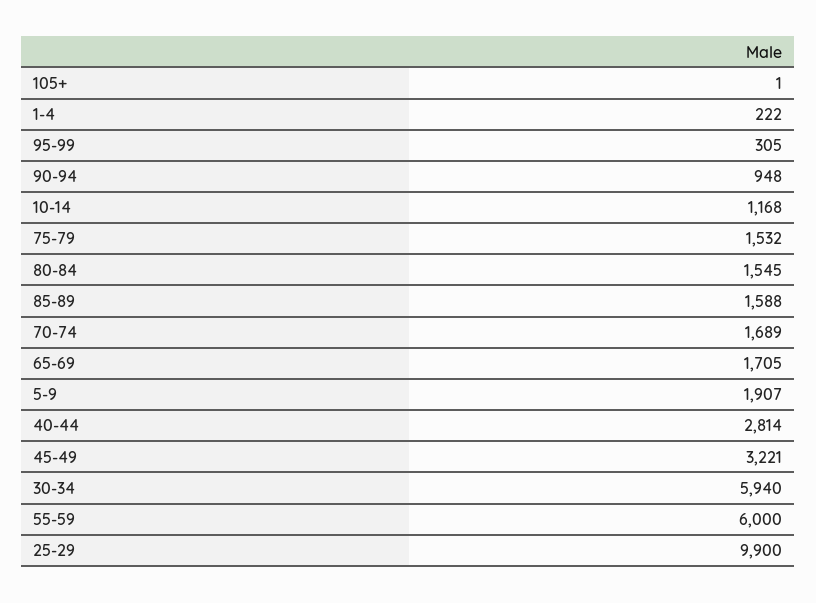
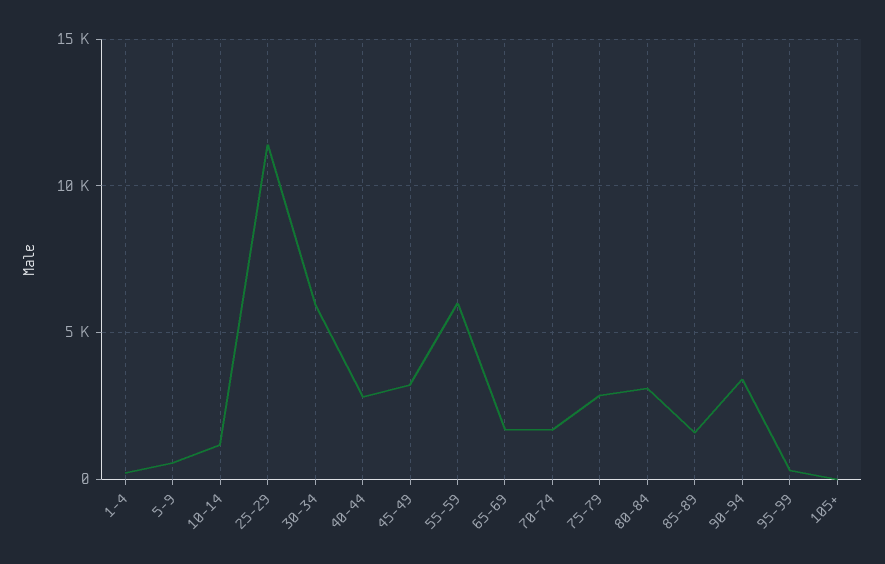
90-94: 948 -> 3500
75-79: 1532 -> 3000
80-84: 1545 -> 3000
5-9: 1907 -> 500
25-29: 9900 -> 11500

